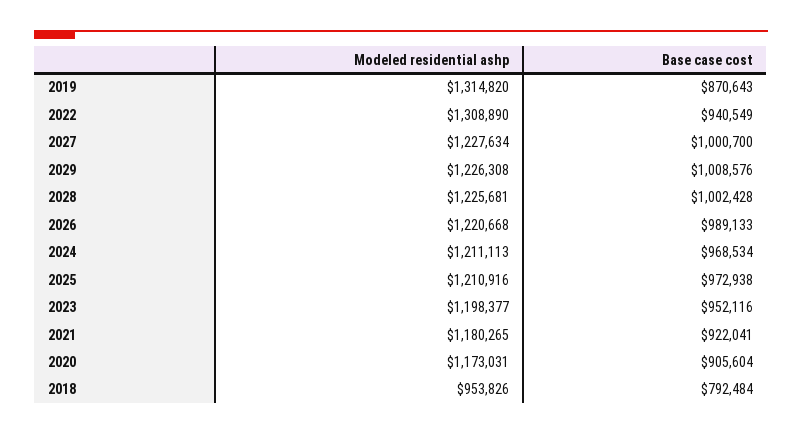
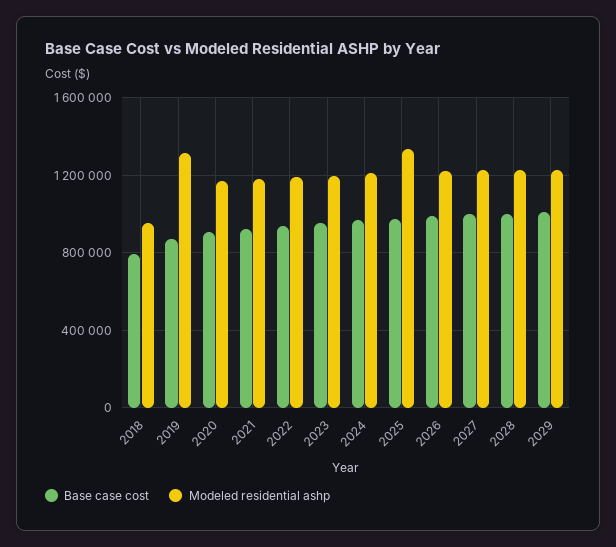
Modeled residential ashp, 2022: 1308890 -> 1200000
Modeled residential ashp, 2025: 1210916 -> 1350000

